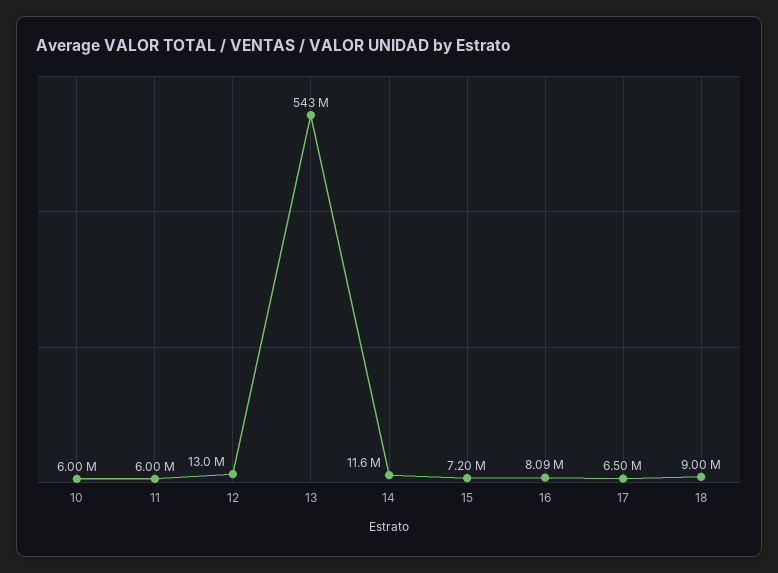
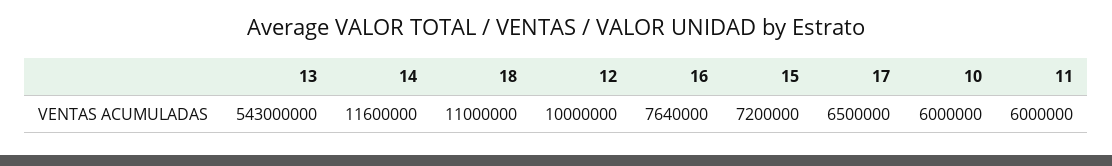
12: 13000000 -> 10000000
16: 8090000 -> 7640000
18: 9000000 -> 11000000

